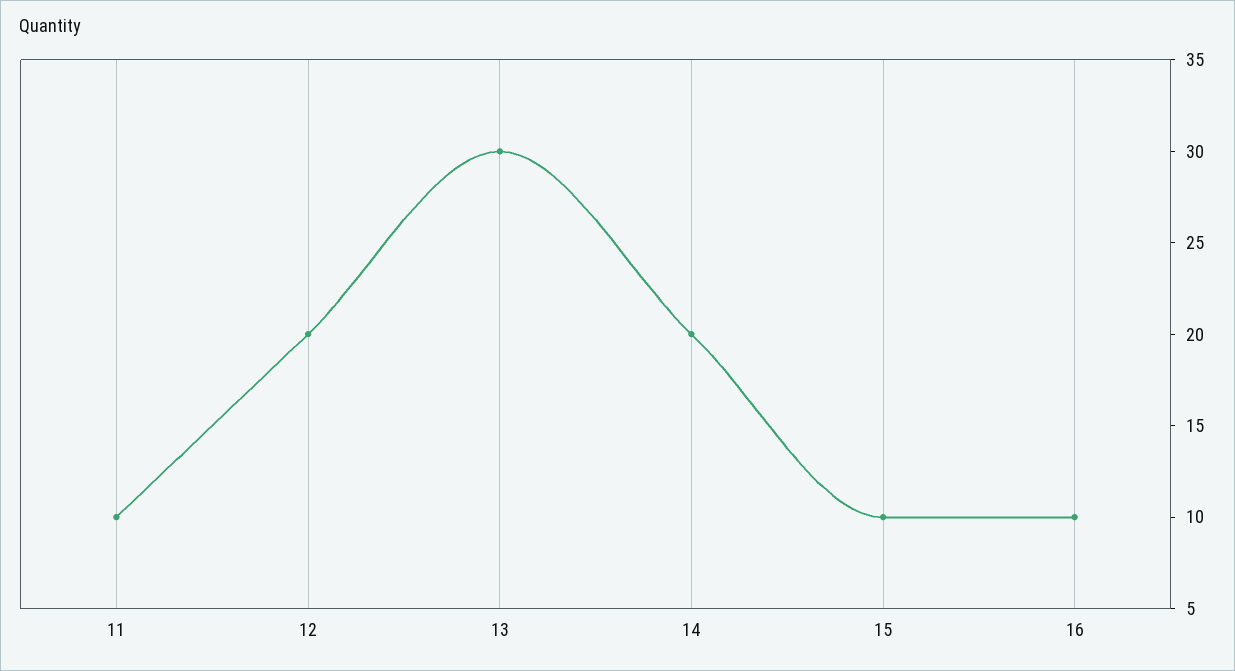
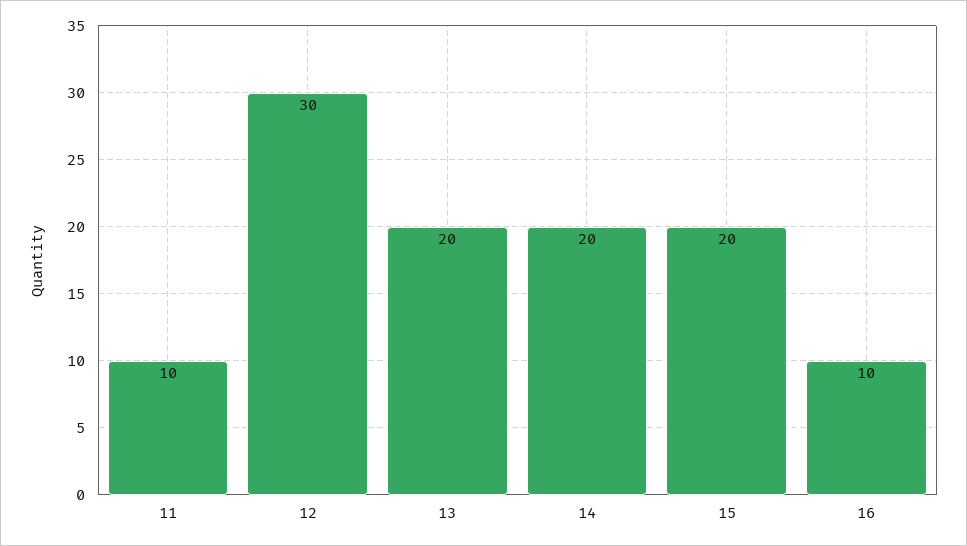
12: 20 -> 30
13: 30 -> 20
15: 10 -> 20

